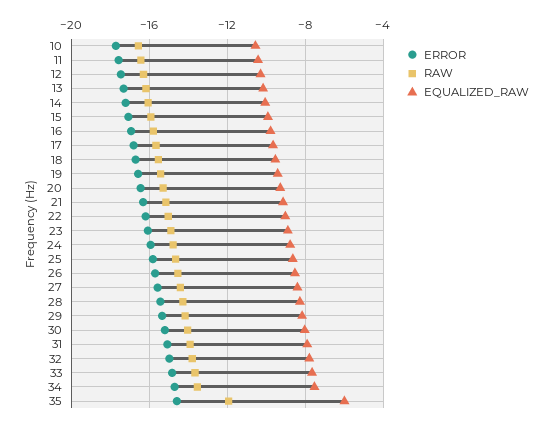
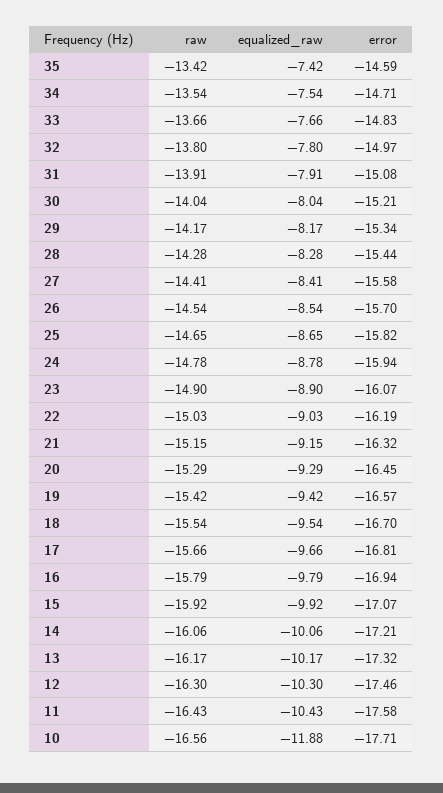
EQUALIZED_RAW, 10: -10.5 -> -11.88
RAW, 35: -12 -> -13.42
EQUALIZED_RAW, 35: -6 -> -7.42

